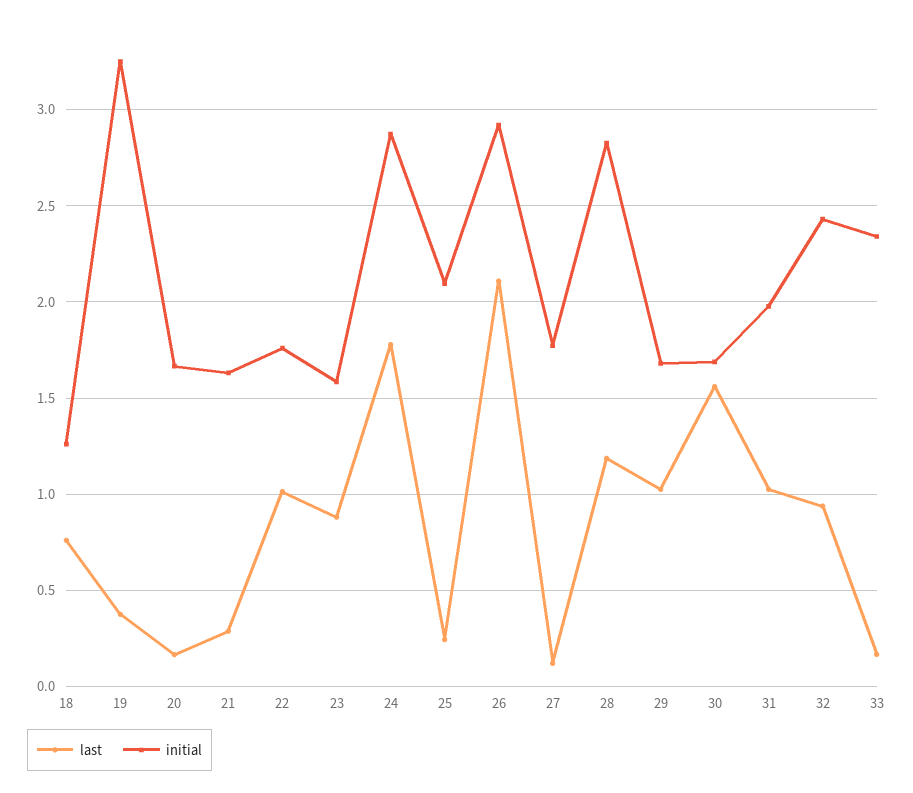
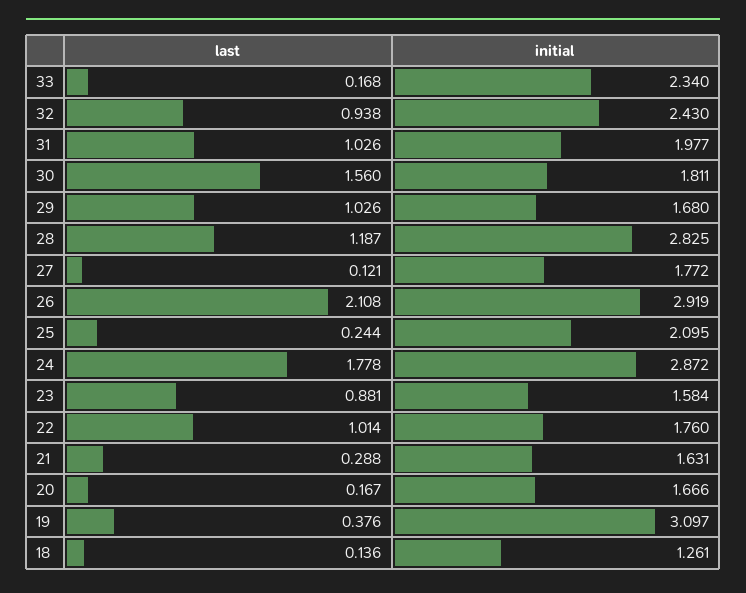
last, 18: 0.75 -> 0.136
initial, 19: 3.25 -> 3.097
initial, 30: 1.7 -> 1.811

